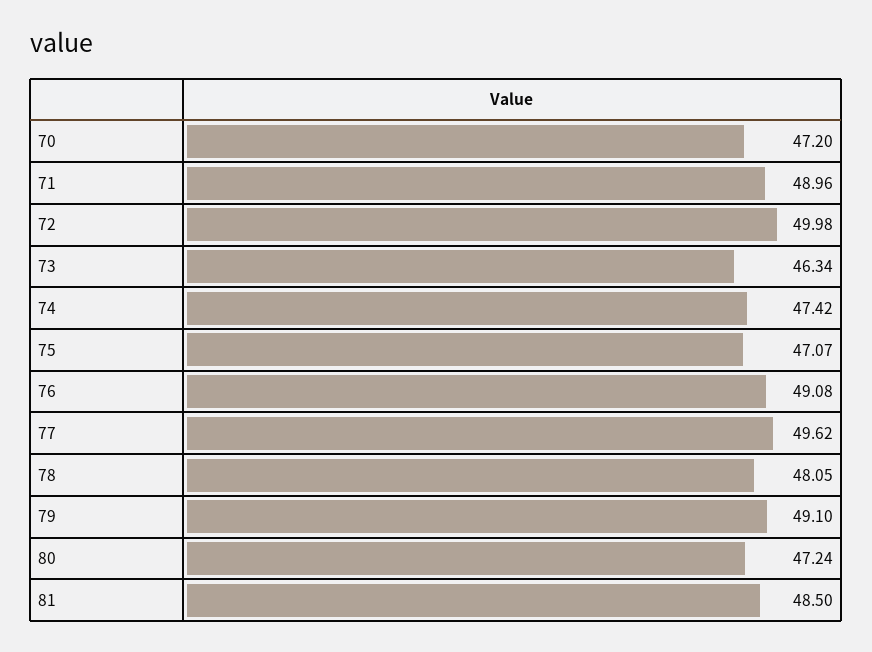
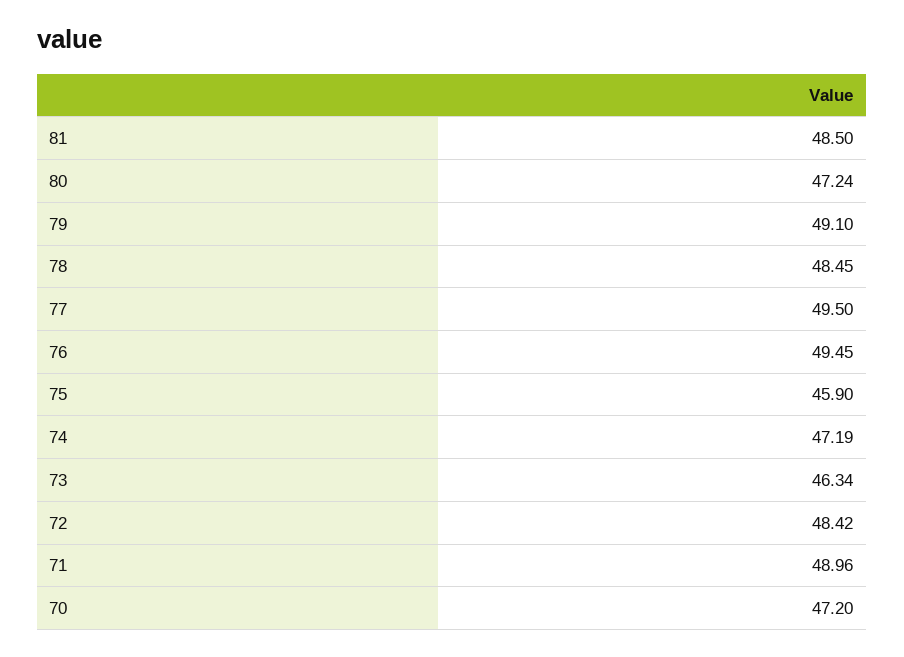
72: 49.98 -> 48.42
74: 47.42 -> 47.19
75: 47.07 -> 45.9
76: 49.08 -> 49.45
77: 49.62 -> 49.5
78: 48.05 -> 48.45

